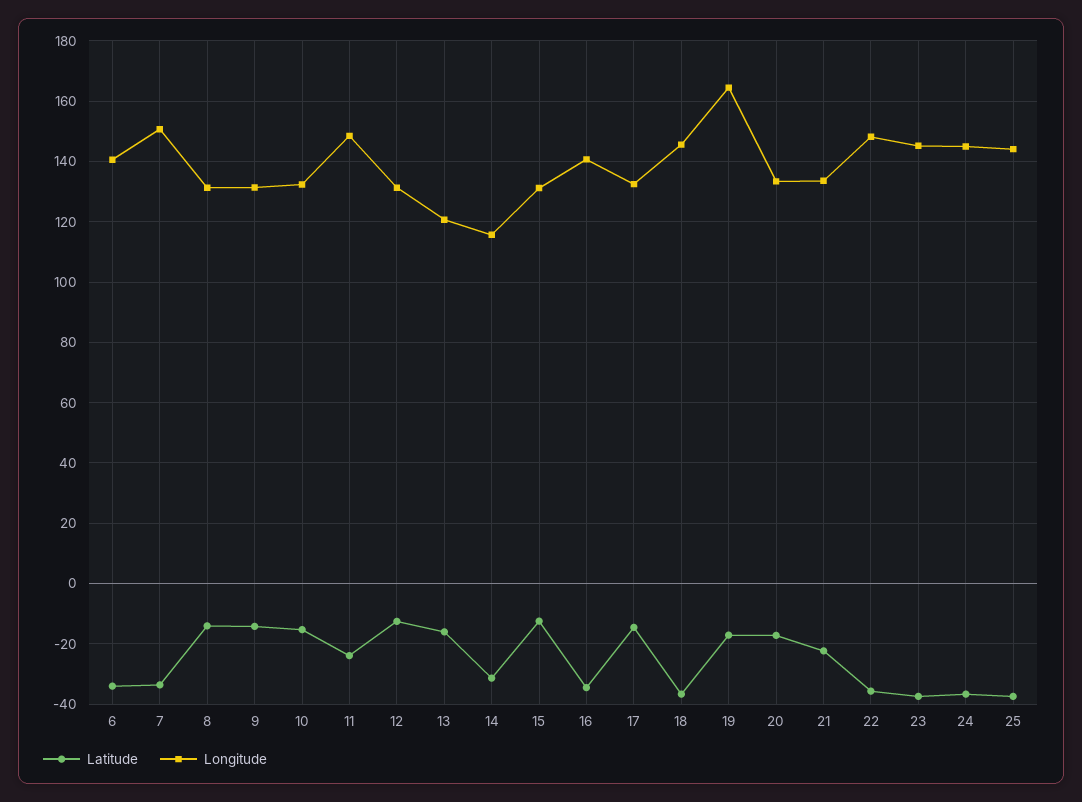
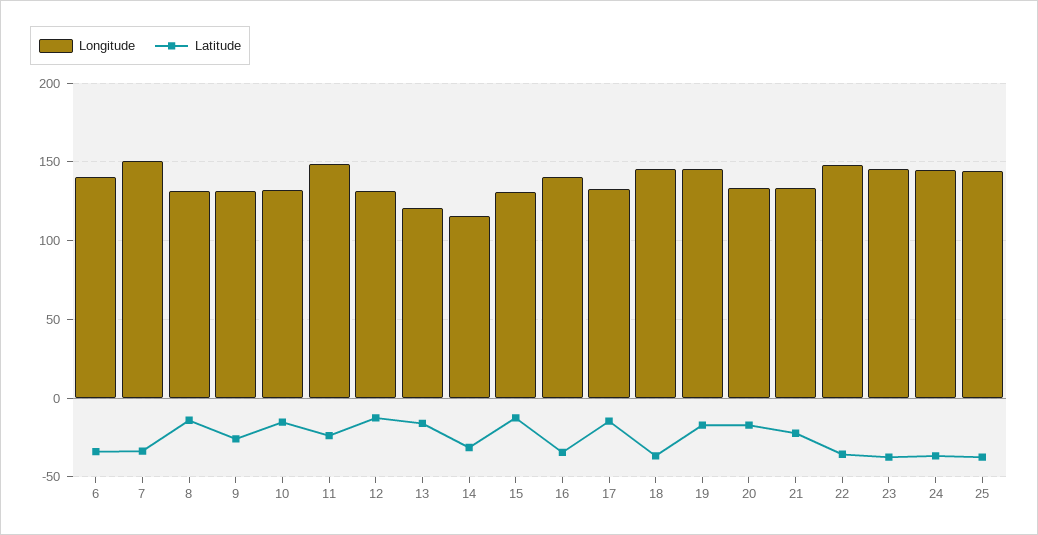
Latitude, 9: -14 -> -25
Longitude, 19: 164 -> 145

